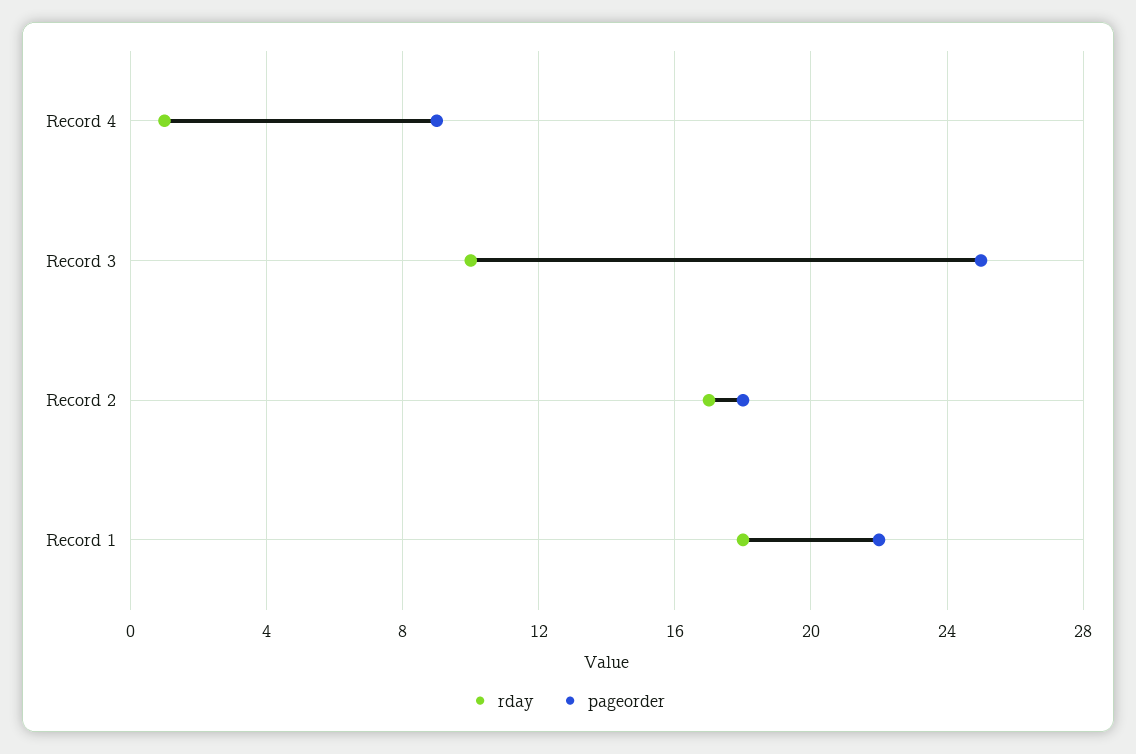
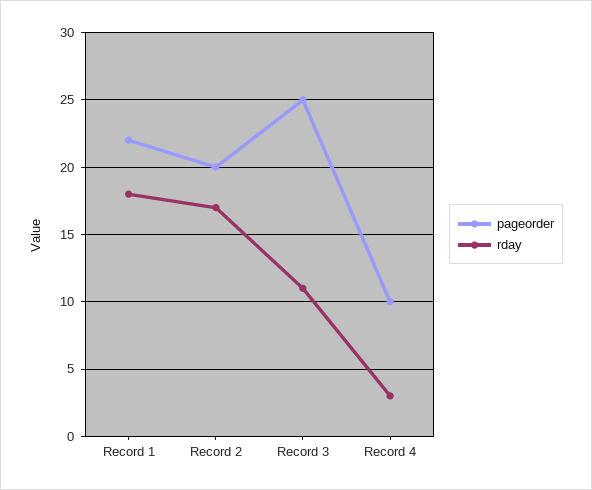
rday, Record 4: 1 -> 3
pageorder, Record 4: 9 -> 10
rday, Record 3: 10 -> 11
pageorder, Record 2: 18 -> 20

